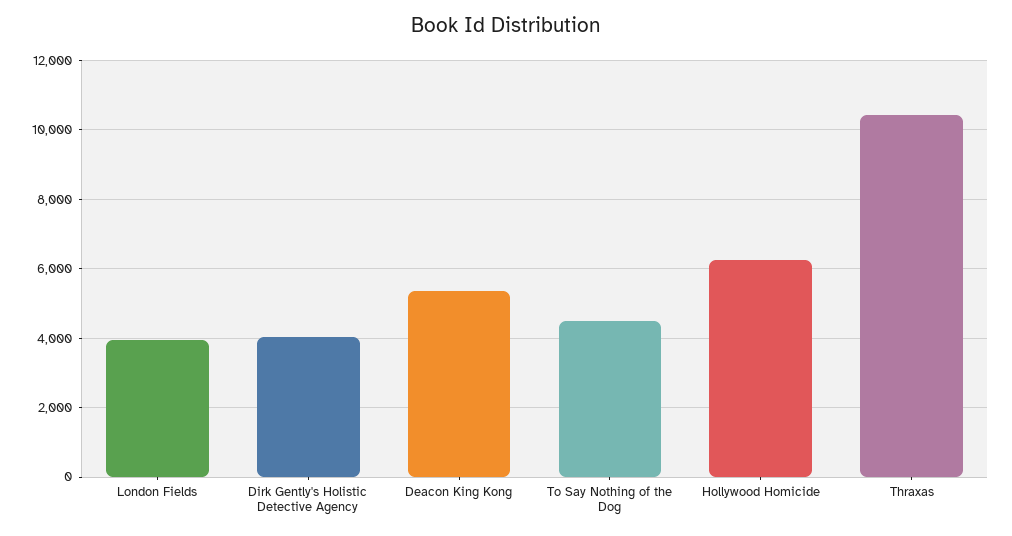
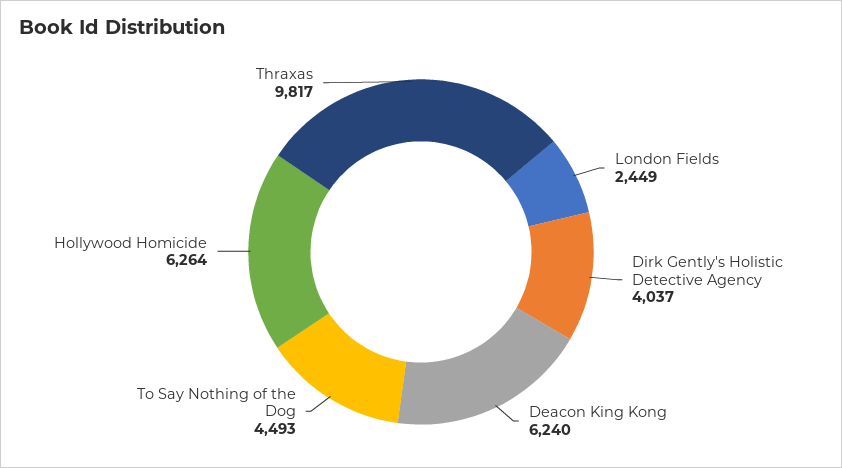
London Fields: 4000 -> 2449
Deacon King Kong: 5400 -> 6240
Thraxas: 10400 -> 9817

